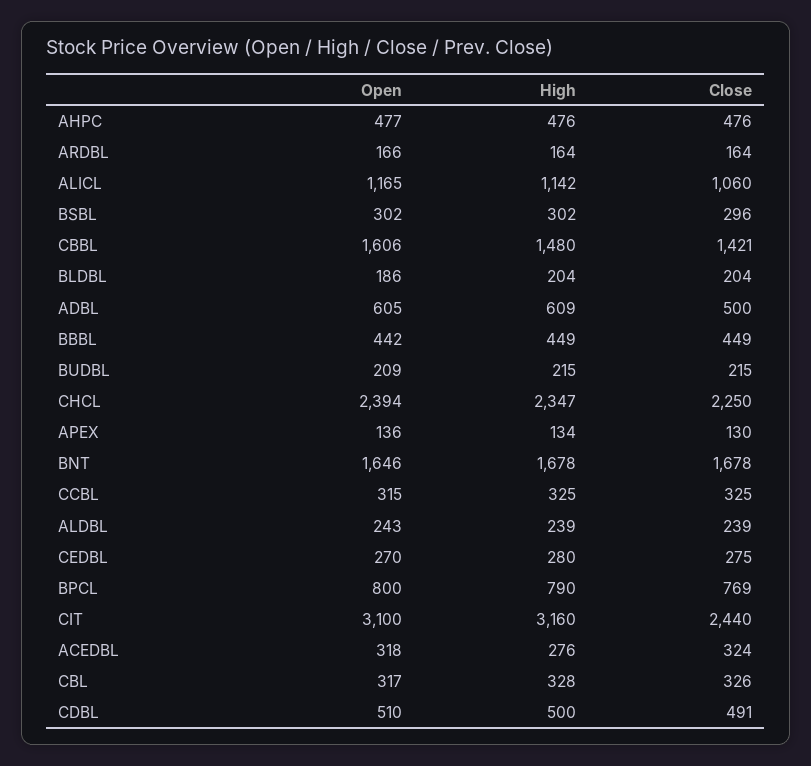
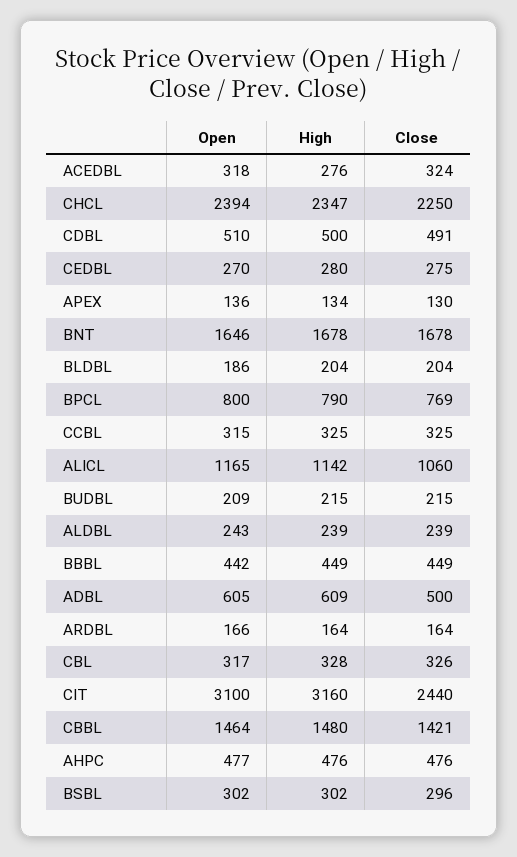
Open, CBBL: 1606 -> 1464

